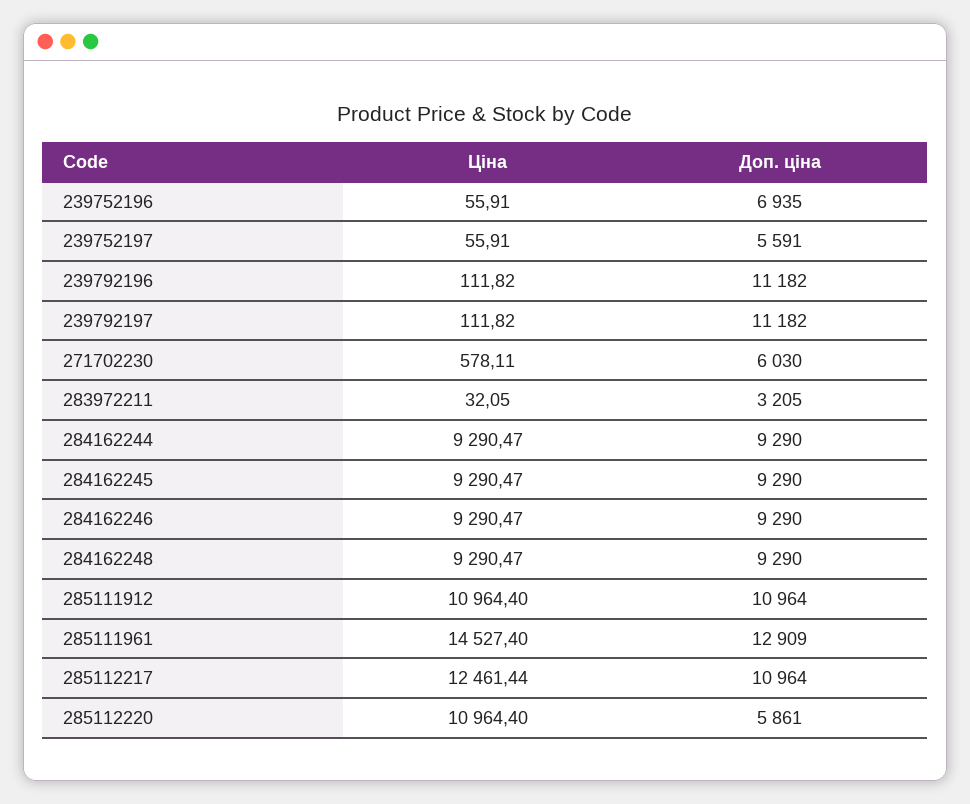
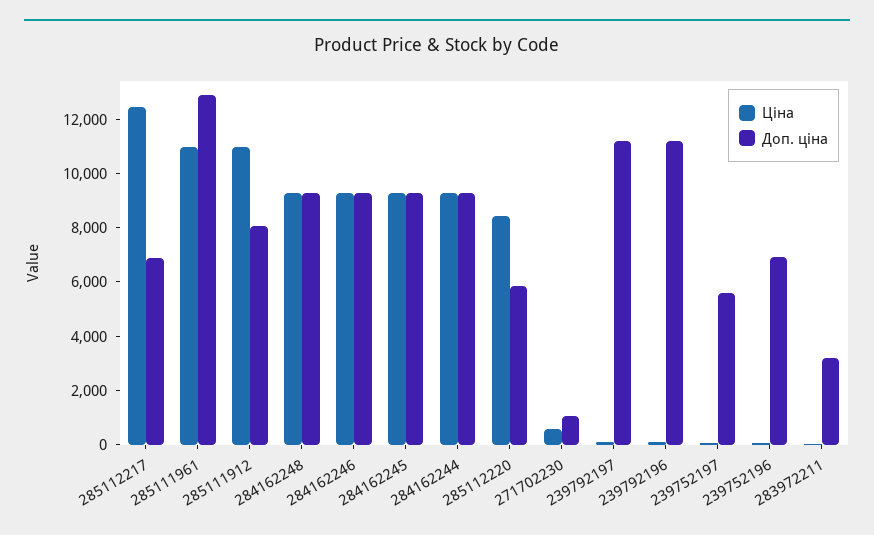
Доп. ціна, 271702230: 6030 -> 1000
Доп. ціна, 285111912: 10964 -> 8000
Ціна, 285111961: 14527.4 -> 11000
Доп. ціна, 285112217: 10964 -> 7000
Ціна, 285112220: 10964.4 -> 8500

